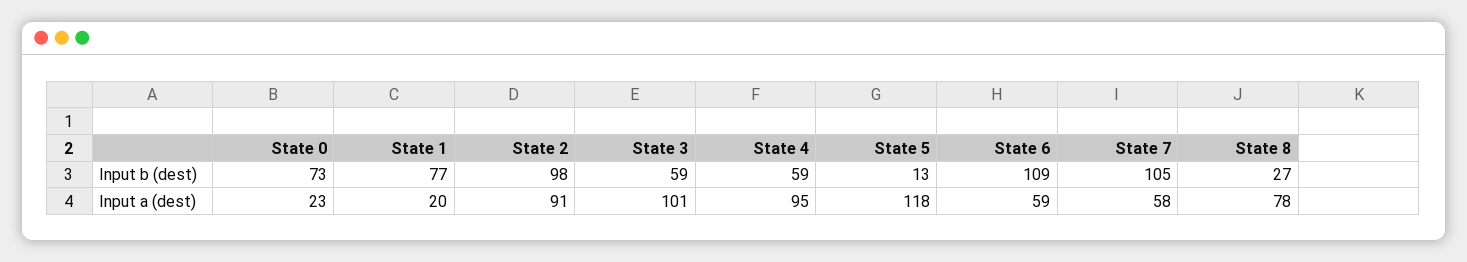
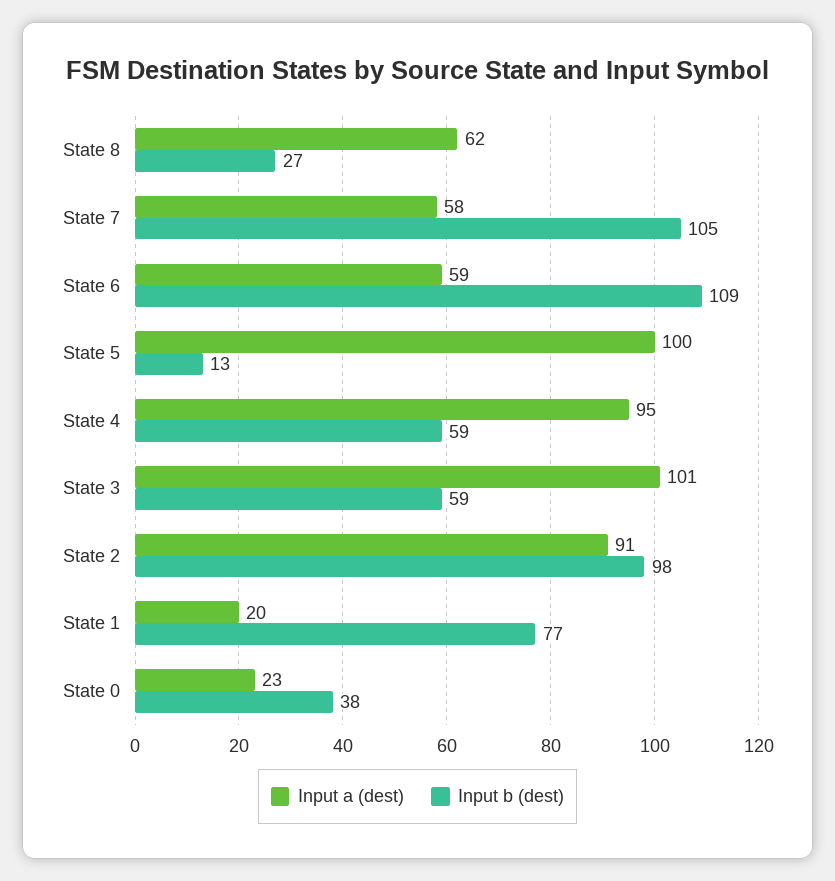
Input b (dest), State 0: 73 -> 38
Input a (dest), State 5: 118 -> 100
Input a (dest), State 8: 78 -> 62

